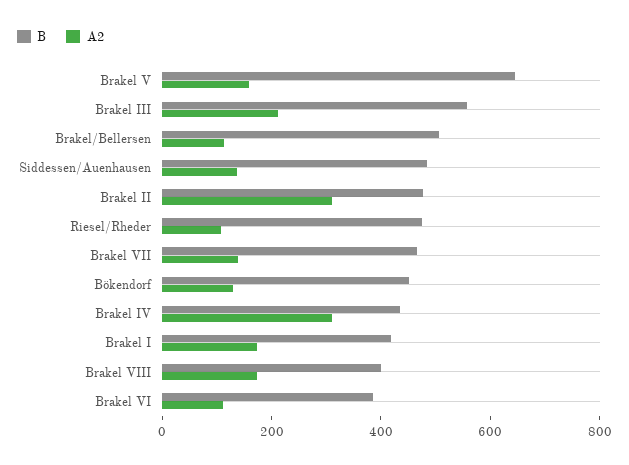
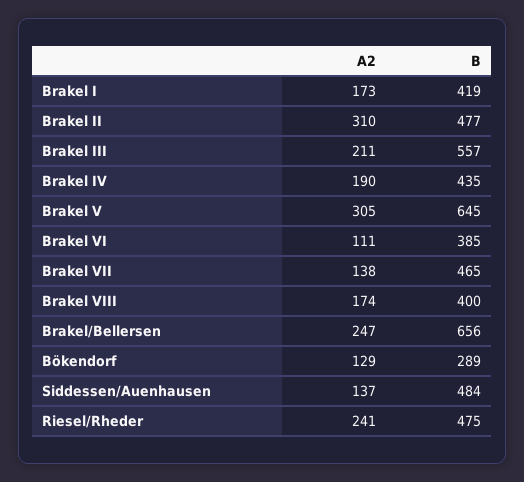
A2, Brakel V: 150 -> 305
B, Brakel/Bellersen: 500 -> 656
A2, Brakel/Bellersen: 100 -> 247
A2, Riesel/Rheder: 100 -> 241
B, Bökendorf: 450 -> 289
A2, Brakel IV: 300 -> 190

